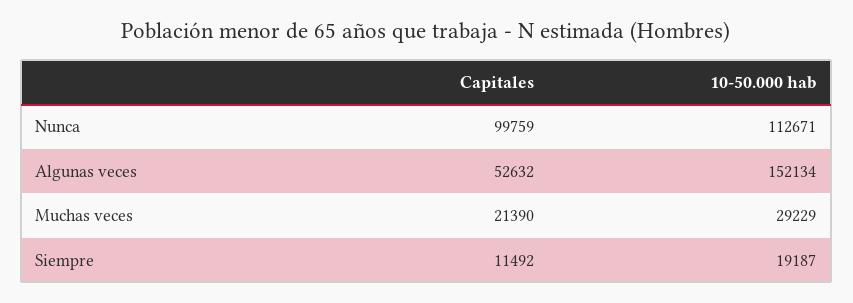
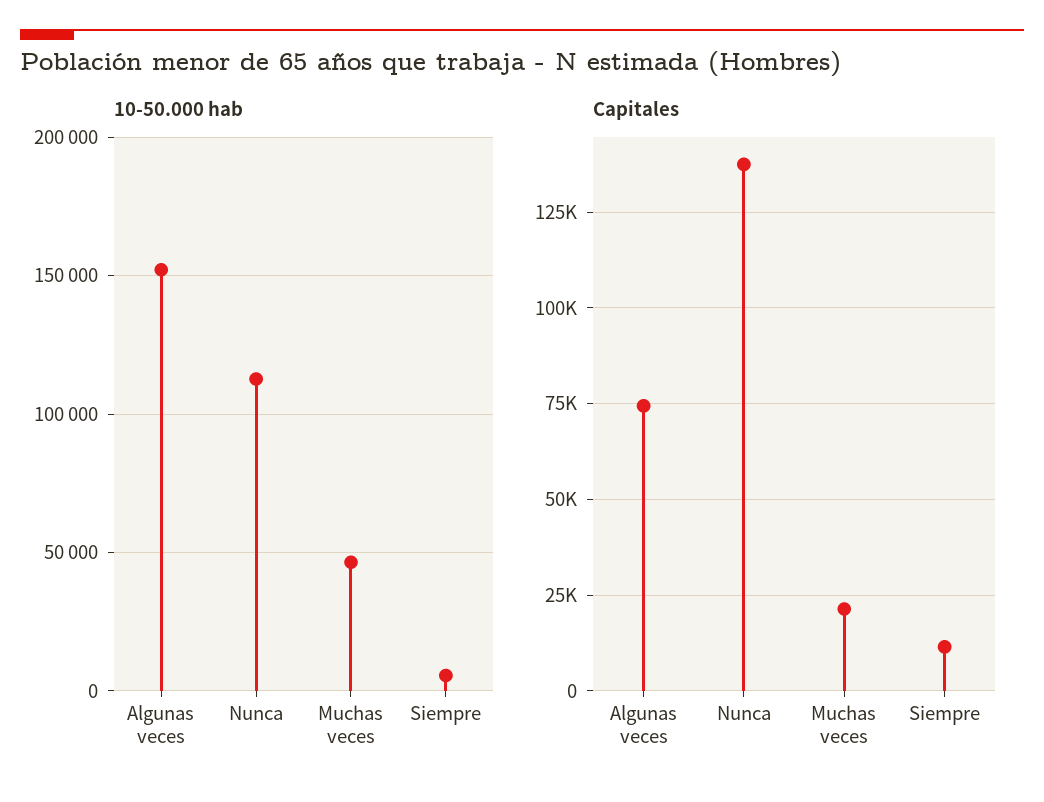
Capitales, Nunca: 99759 -> 137500
Capitales, Algunas veces: 52632 -> 75000
10-50.000 hab, Muchas veces: 29229 -> 45000
10-50.000 hab, Siempre: 19187 -> 5000

